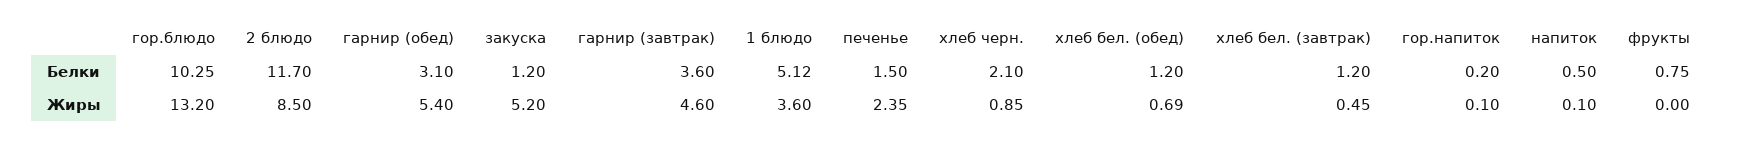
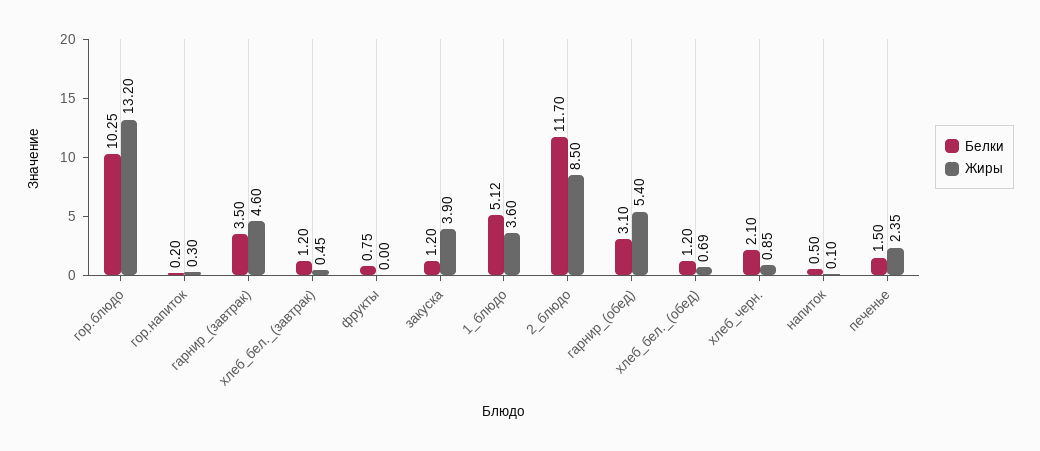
Белки, гарнир (завтрак): 3.6 -> 3.5
Жиры, закуска: 5.2 -> 3.9
Жиры, гор.напиток: 0.1 -> 0.3

